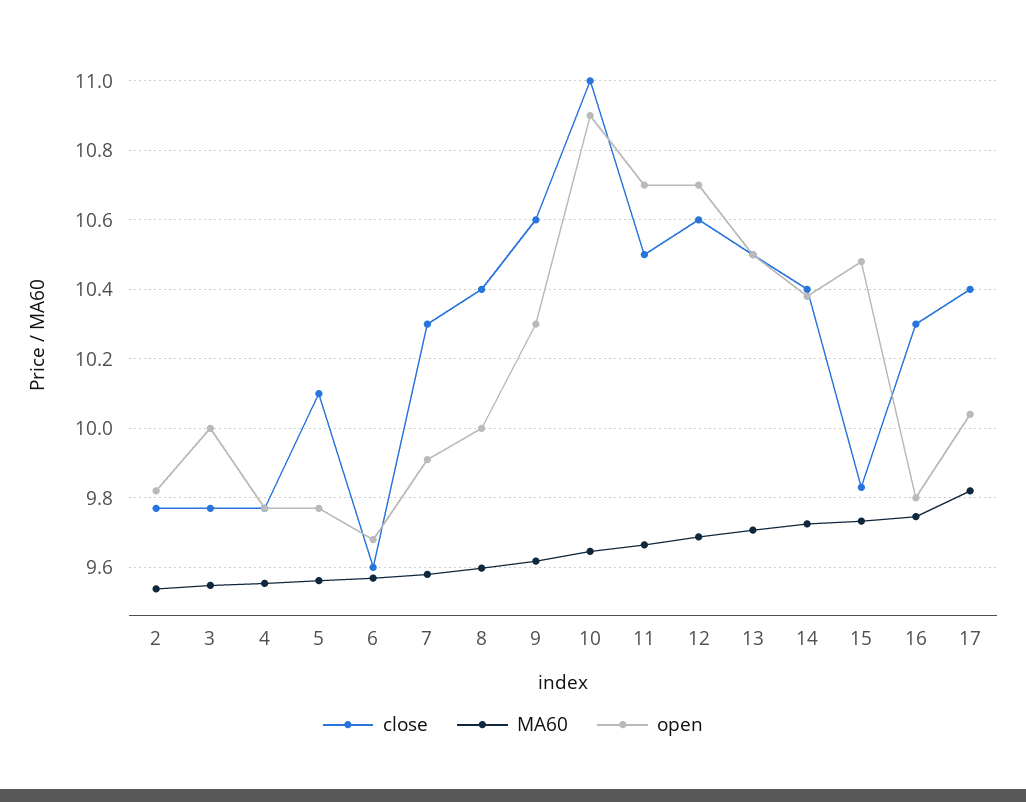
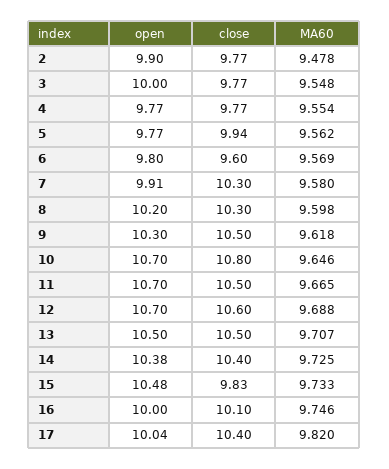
MA60, 2: 9.54 -> 9.478
open, 2: 9.82 -> 9.9
close, 5: 10.1 -> 9.94
open, 6: 9.68 -> 9.8
close, 8: 10.4 -> 10.3
open, 8: 10 -> 10.2
close, 9: 10.6 -> 10.5
close, 10: 11 -> 10.8
open, 10: 10.9 -> 10.7
close, 16: 10.3 -> 10.1
open, 16: 9.8 -> 10

